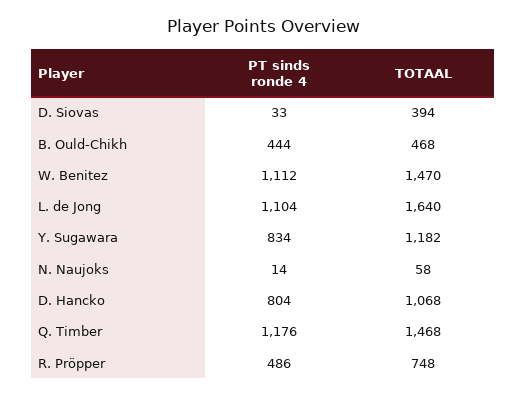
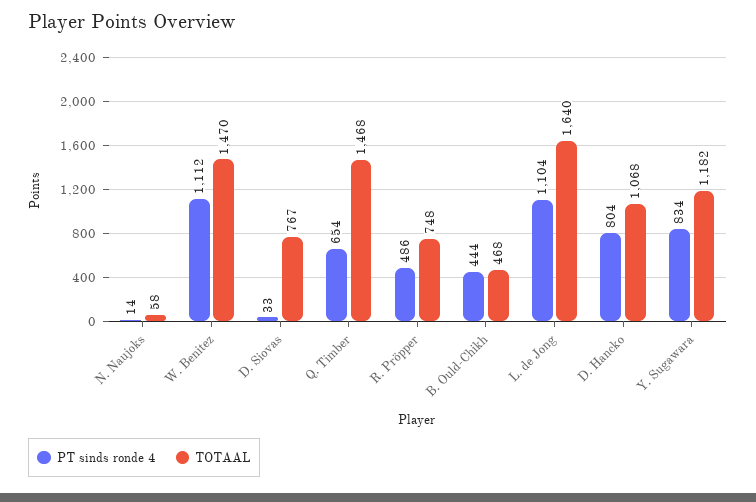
TOTAAL, D. Siovas: 394 -> 767
PT sinds ronde 4, Q. Timber: 1176 -> 654

